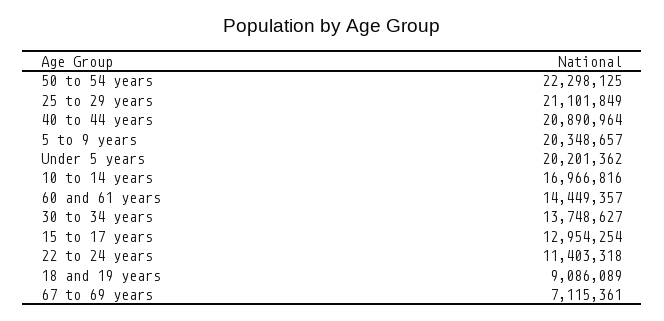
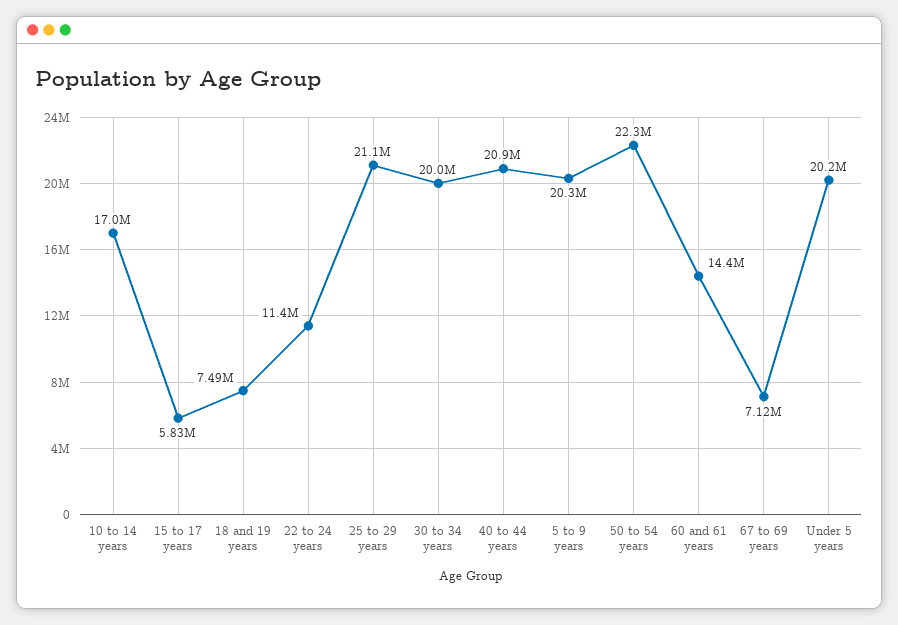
30 to 34 years: 13748627 -> 20000000
15 to 17 years: 12954254 -> 5830000
18 and 19 years: 9086089 -> 7490000

